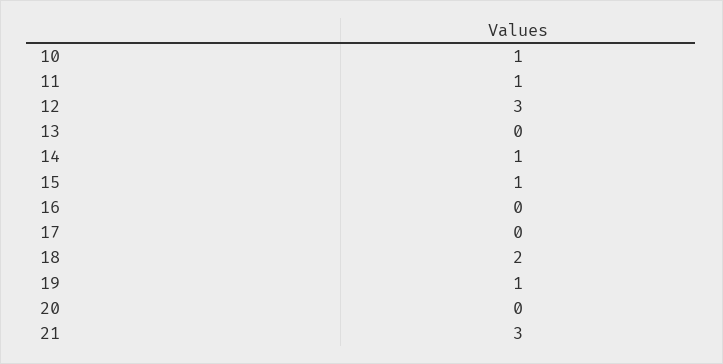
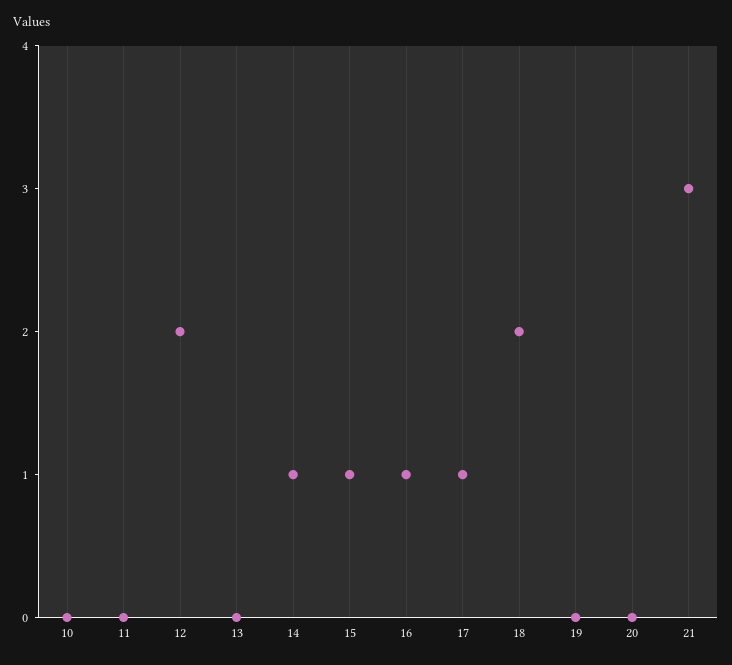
10: 1 -> 0
11: 1 -> 0
12: 3 -> 2
16: 0 -> 1
17: 0 -> 1
19: 1 -> 0

